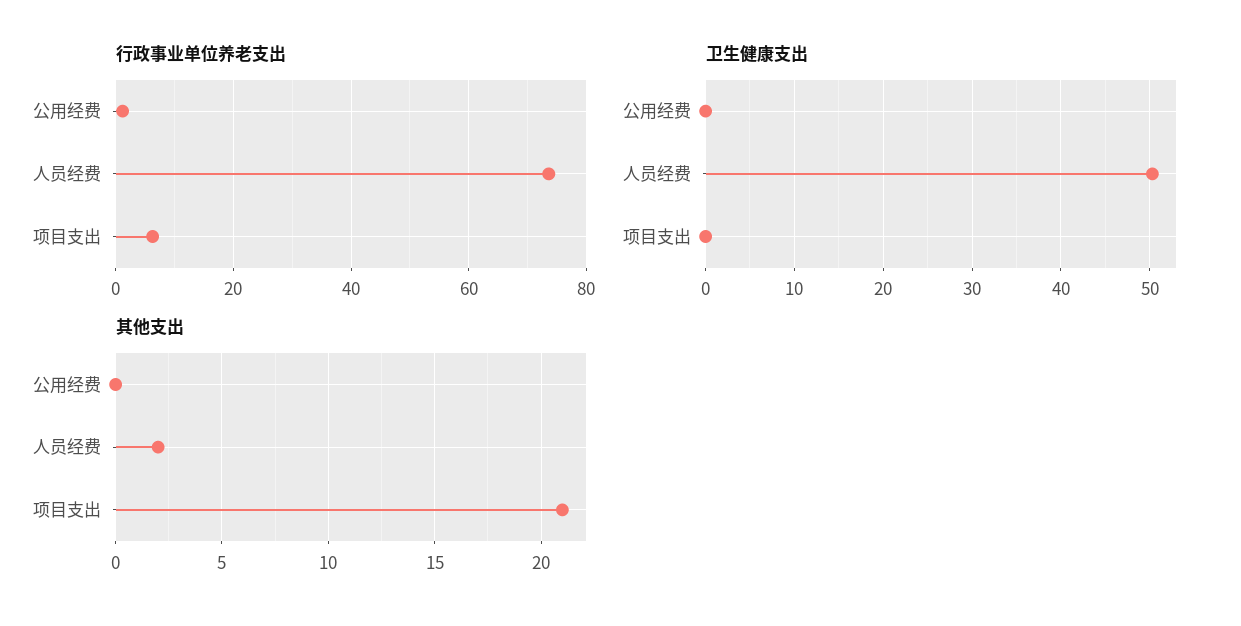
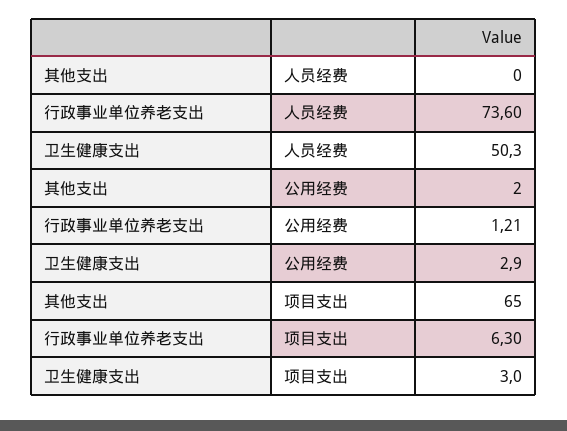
卫生健康支出, 公用经费: 0 -> 2.9
卫生健康支出, 项目支出: 0 -> 3
其他支出, 公用经费: 0 -> 2
其他支出, 人员经费: 2 -> 0
其他支出, 项目支出: 21 -> 65

